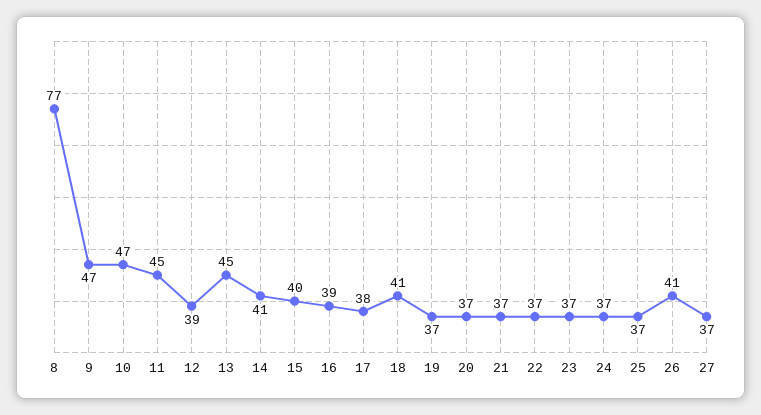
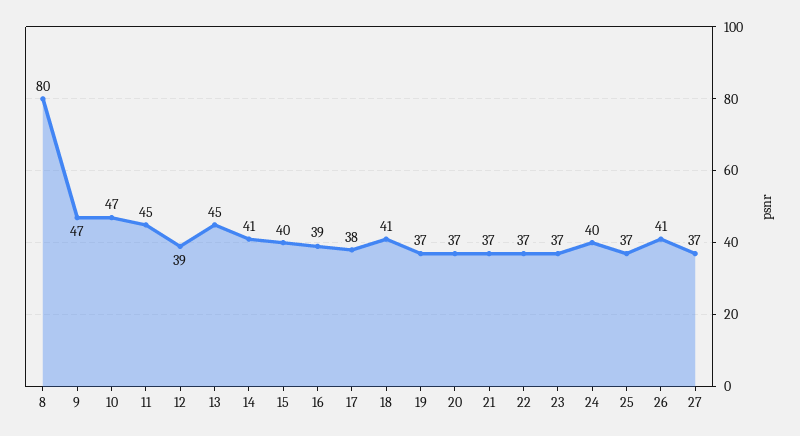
8: 77 -> 80
24: 37 -> 40

